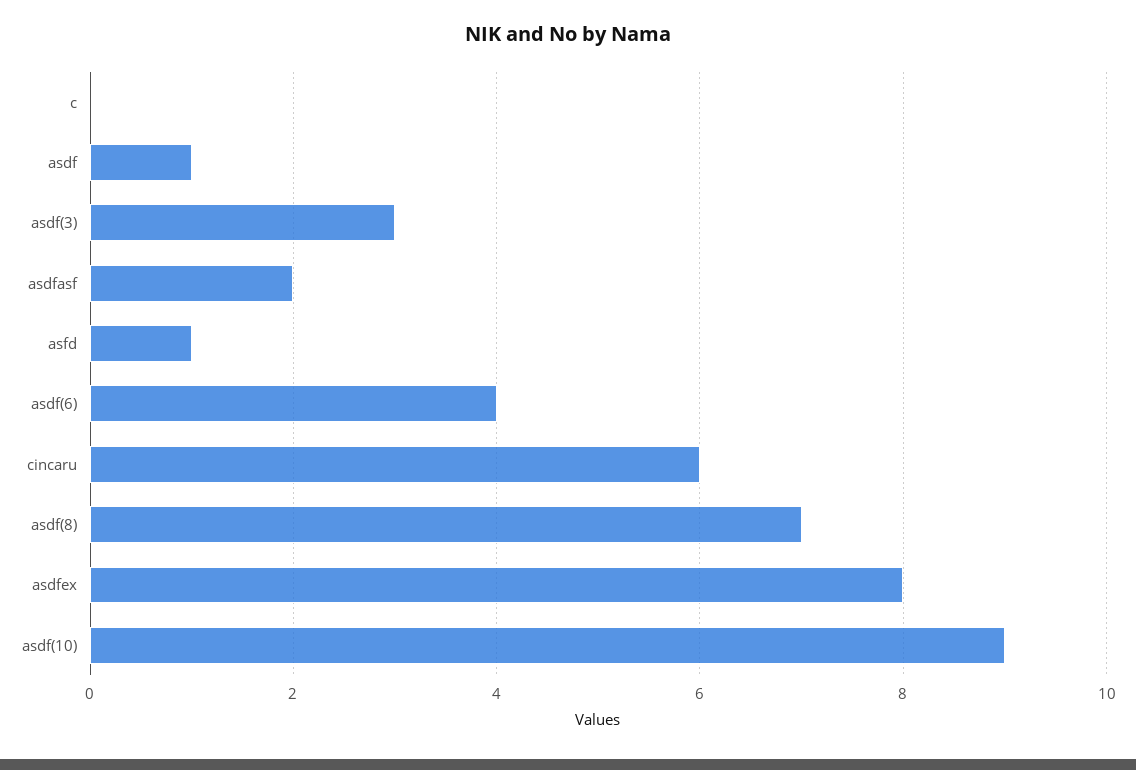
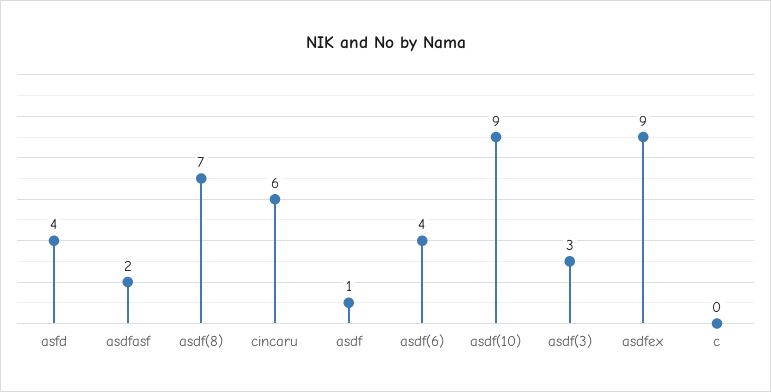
asfd: 1 -> 4
asdfex: 8 -> 9

